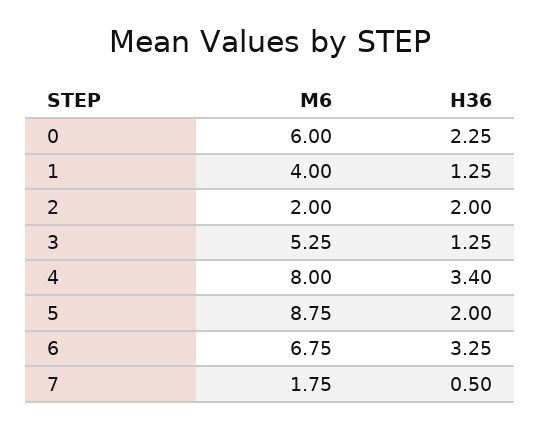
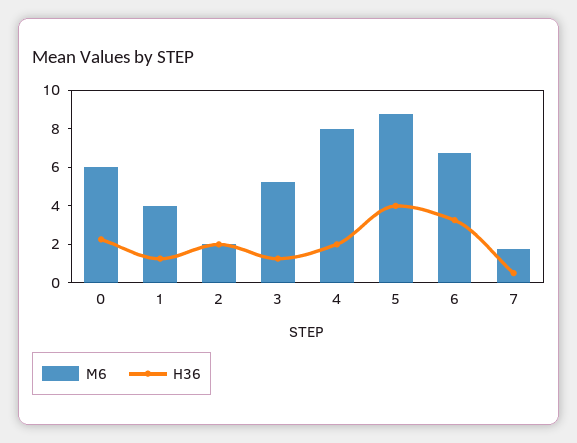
H36, 4: 3.4 -> 2
H36, 5: 2 -> 4

